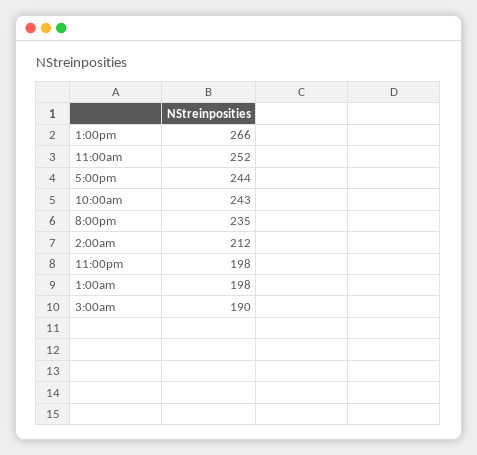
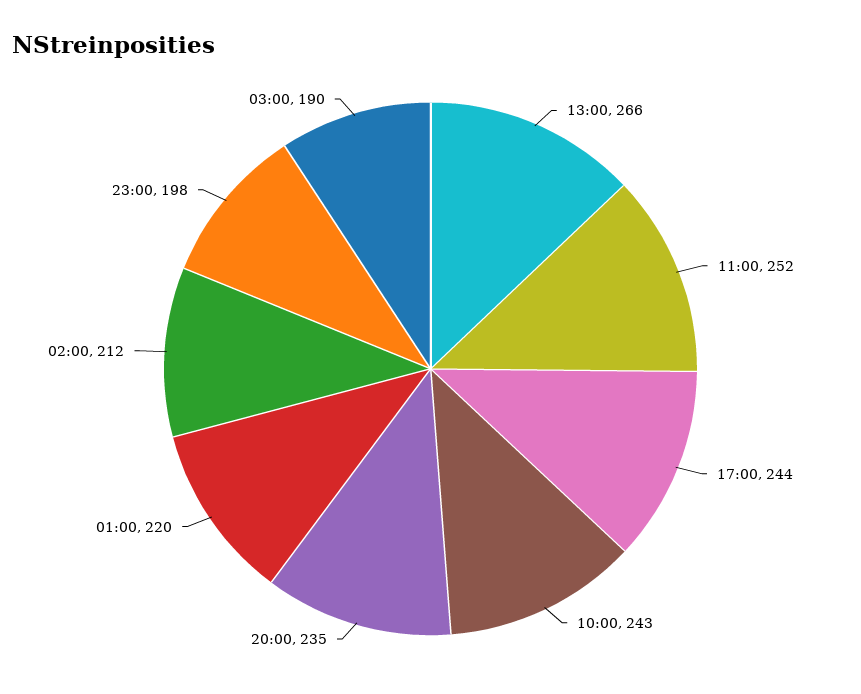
1:00am: 198 -> 220

